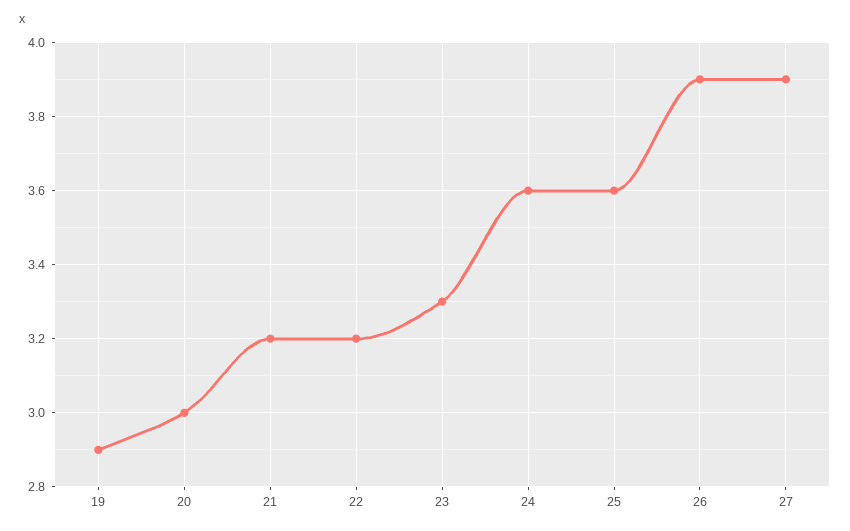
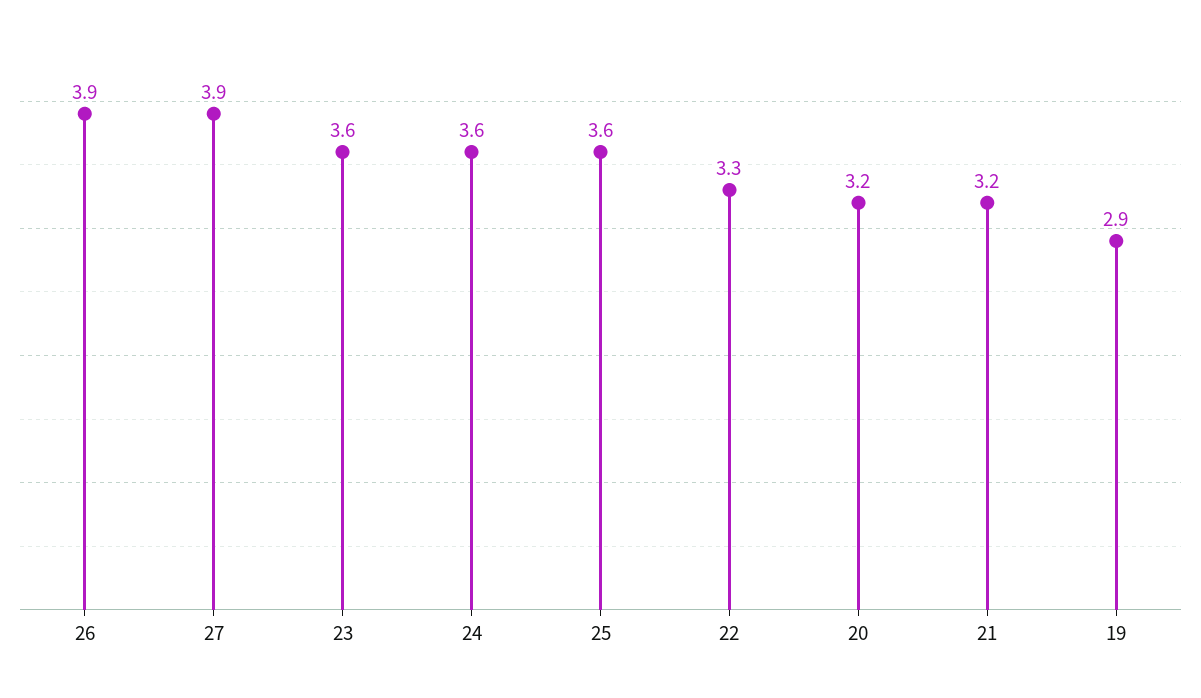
20: 3 -> 3.2
22: 3.2 -> 3.3
23: 3.3 -> 3.6

